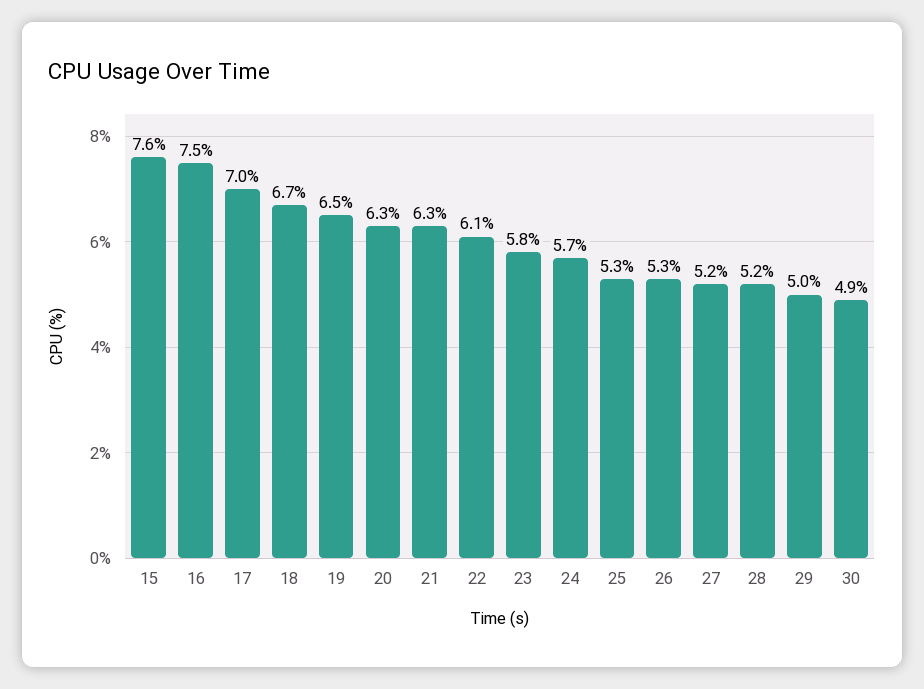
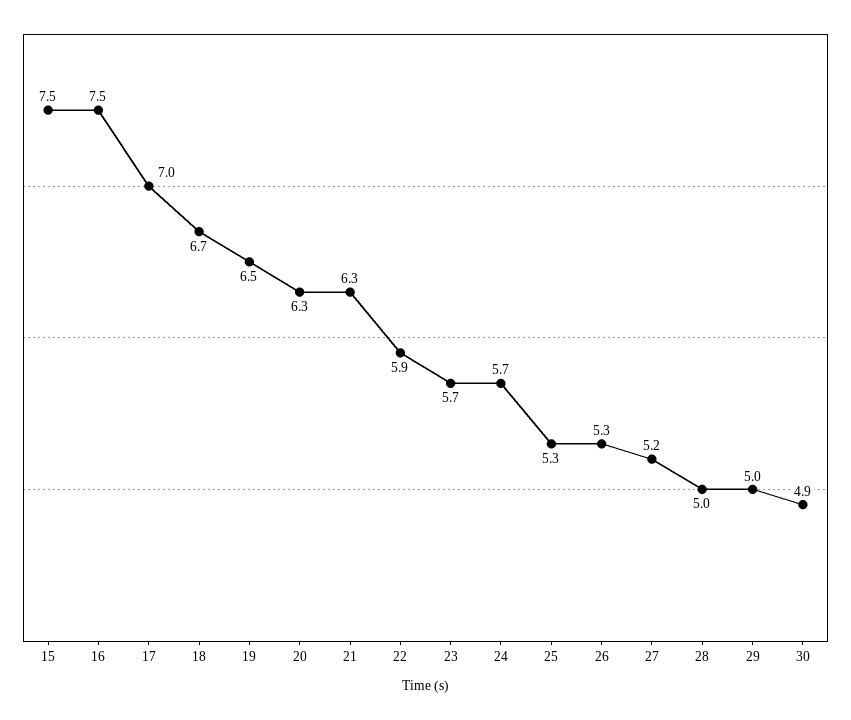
15: 7.6 -> 7.5
22: 6.1 -> 5.9
23: 5.8 -> 5.7
28: 5.2 -> 5

